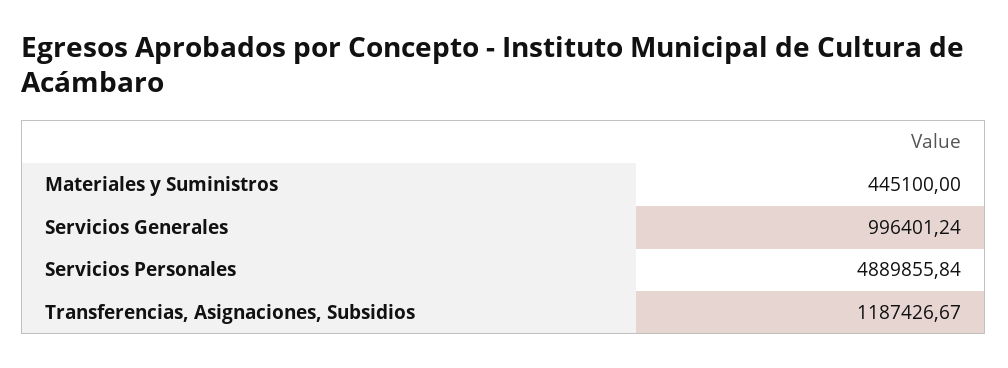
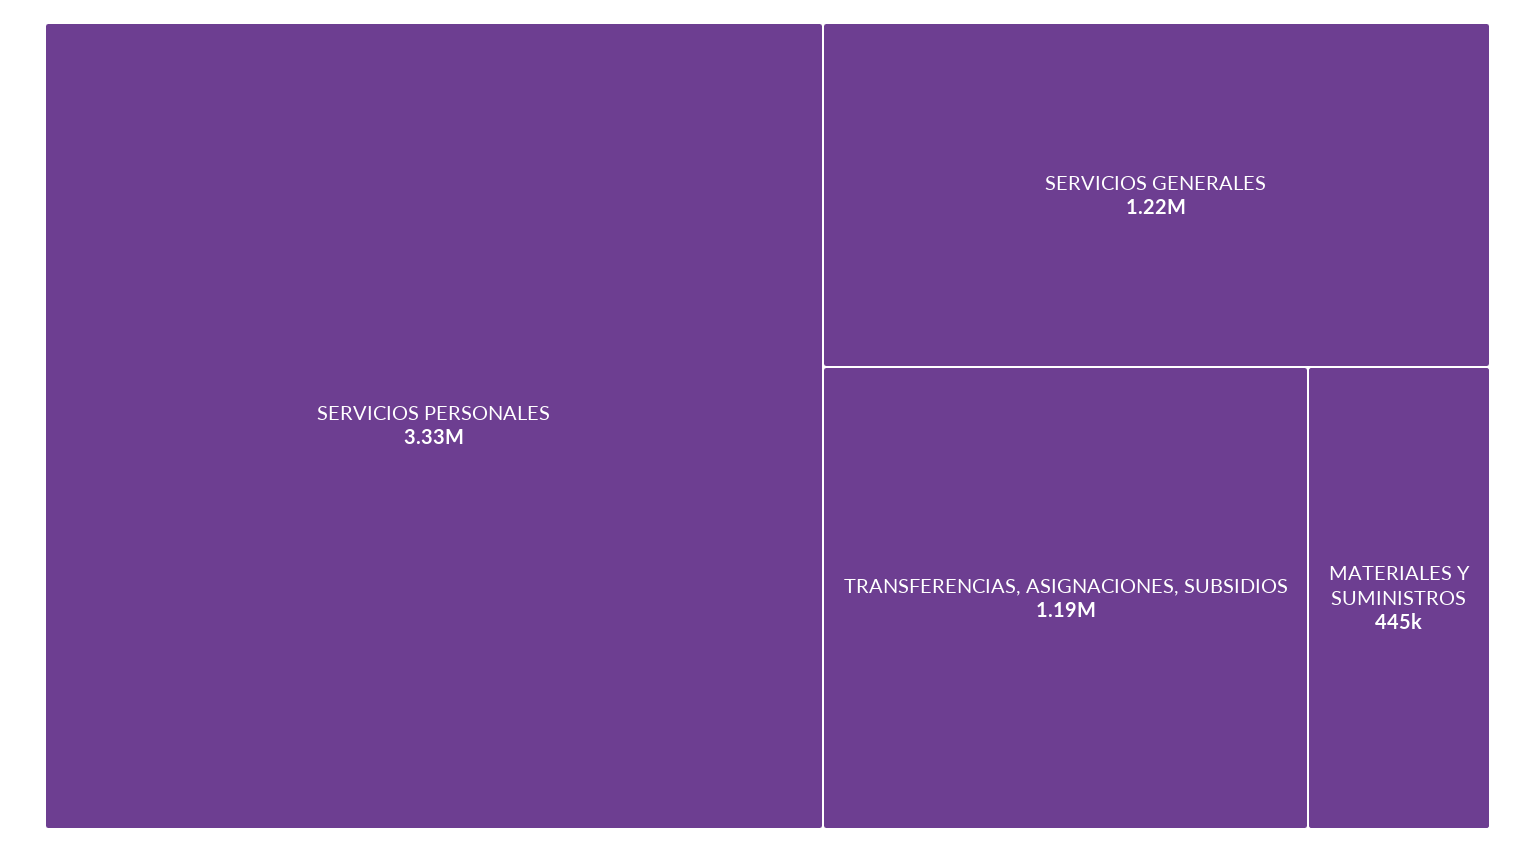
Servicios Generales: 996401.24 -> 1220000
Servicios Personales: 4889855.84 -> 3330000

